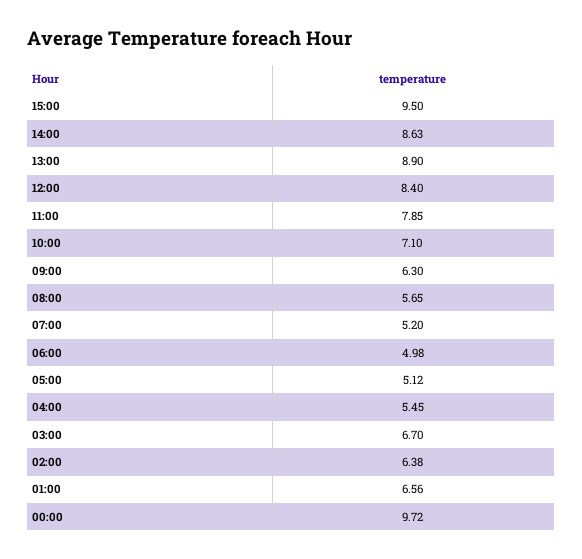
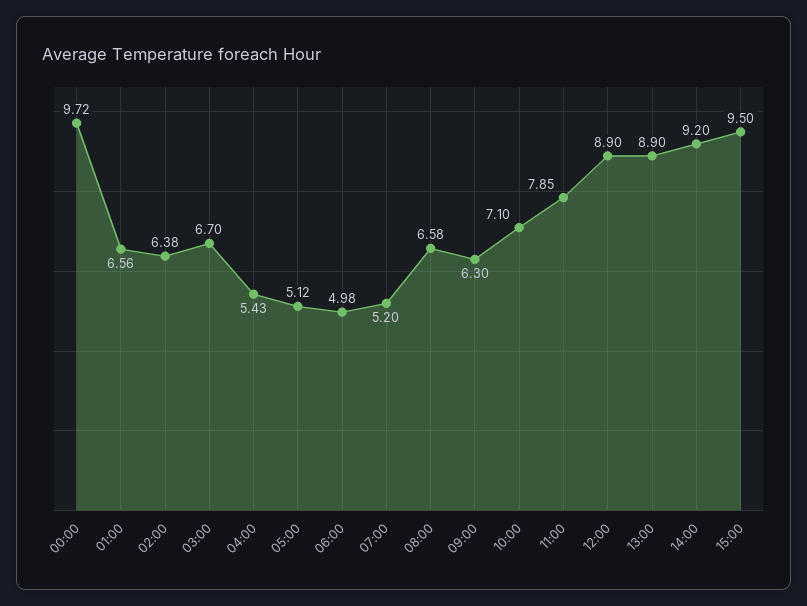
14:00: 8.63 -> 9.2
12:00: 8.4 -> 8.9
08:00: 5.65 -> 6.58
04:00: 5.45 -> 5.43

